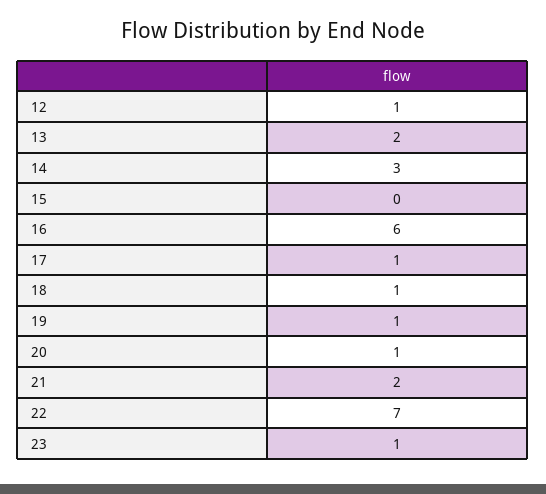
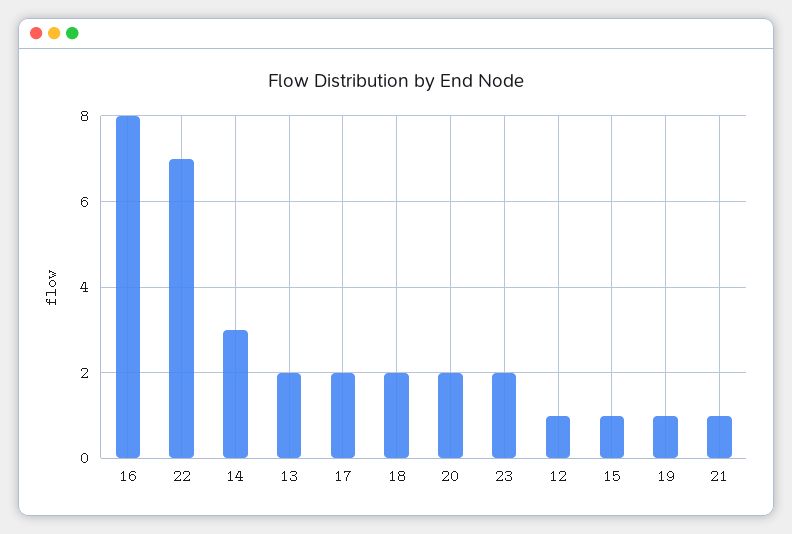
15: 0 -> 1
16: 6 -> 8
17: 1 -> 2
18: 1 -> 2
20: 1 -> 2
21: 2 -> 1
23: 1 -> 2

